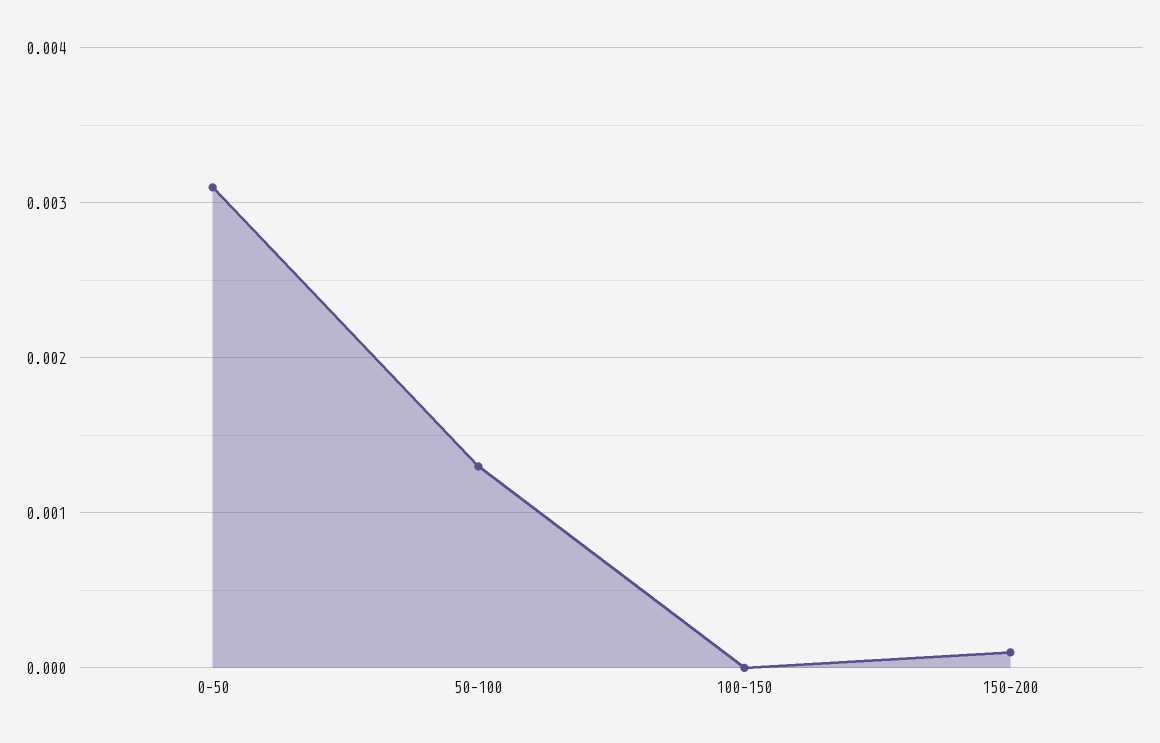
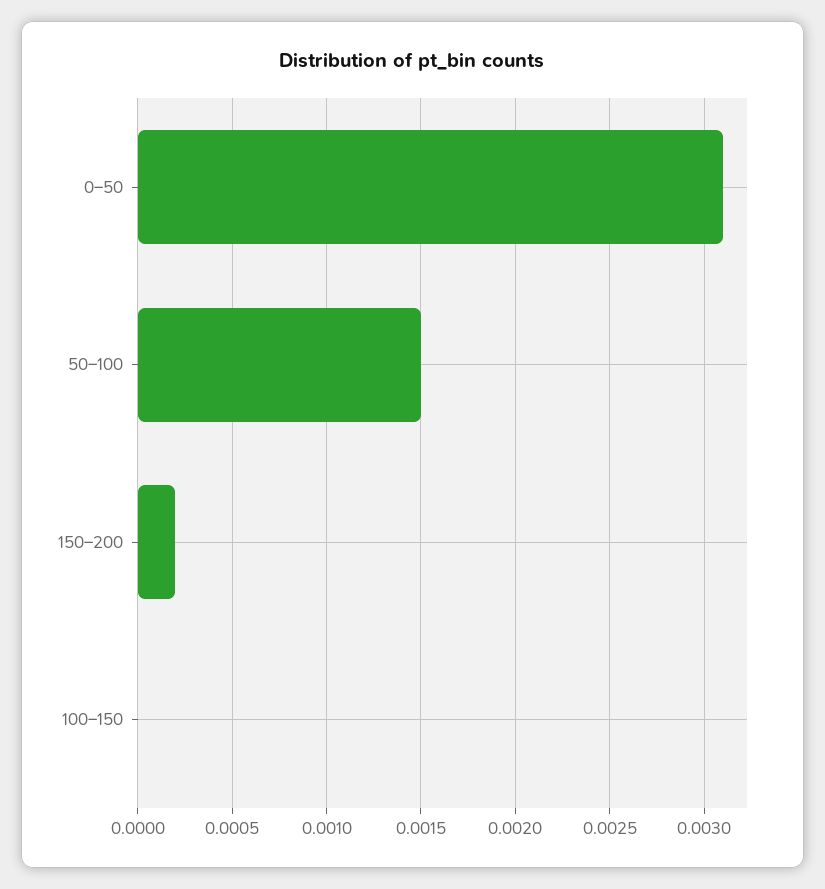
50–100: 0.0013 -> 0.0015
150–200: 0.0001 -> 0.0002

